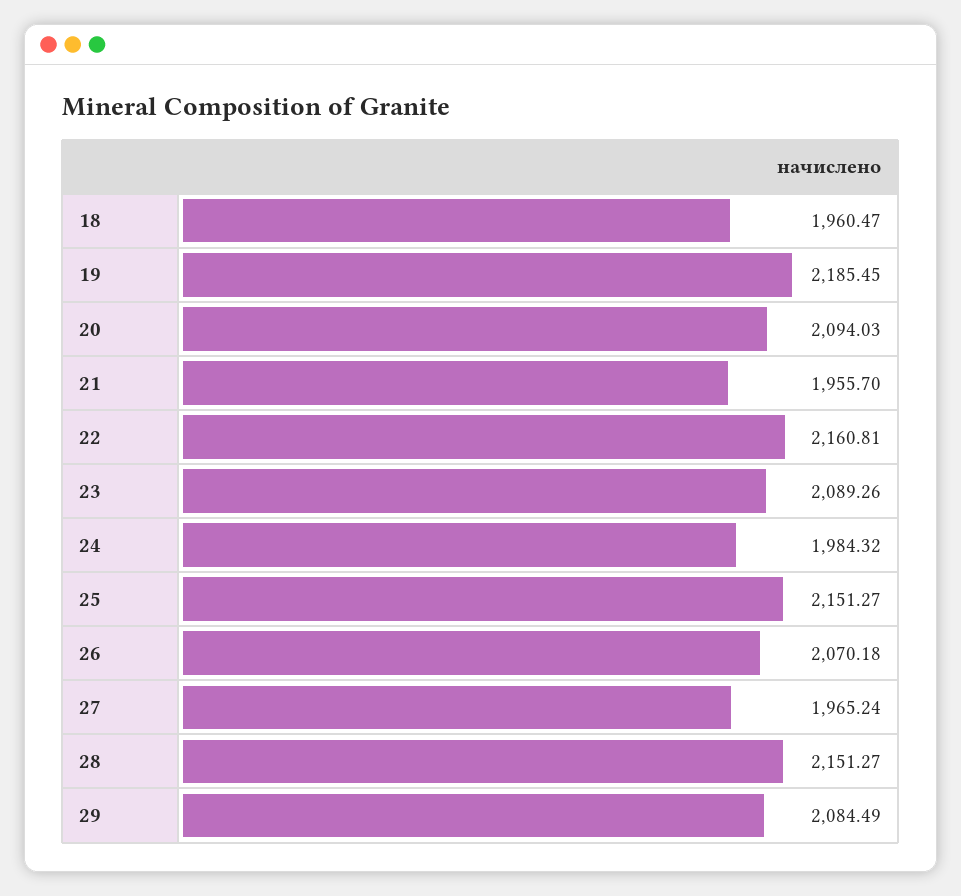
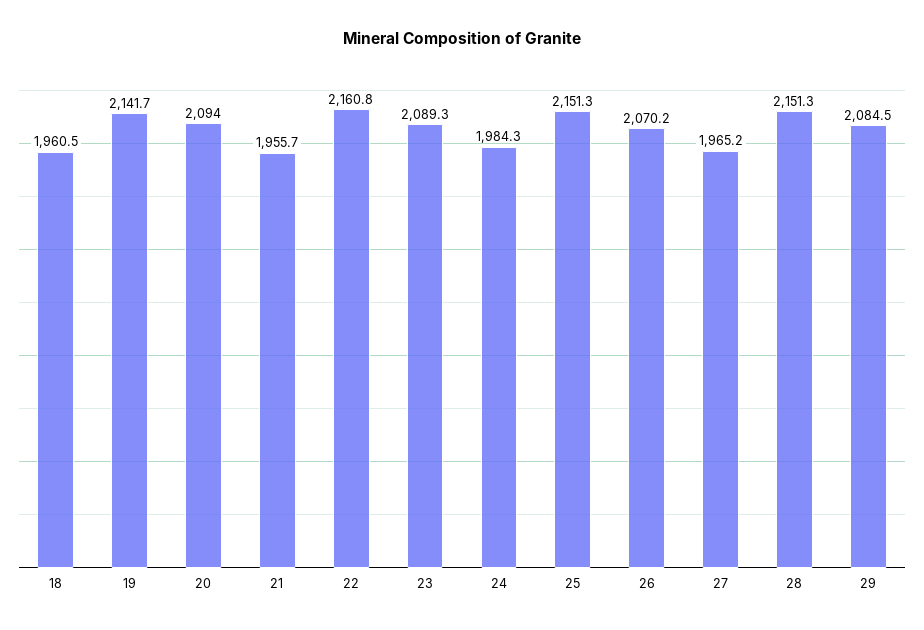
19: 2185.45 -> 2141.7

